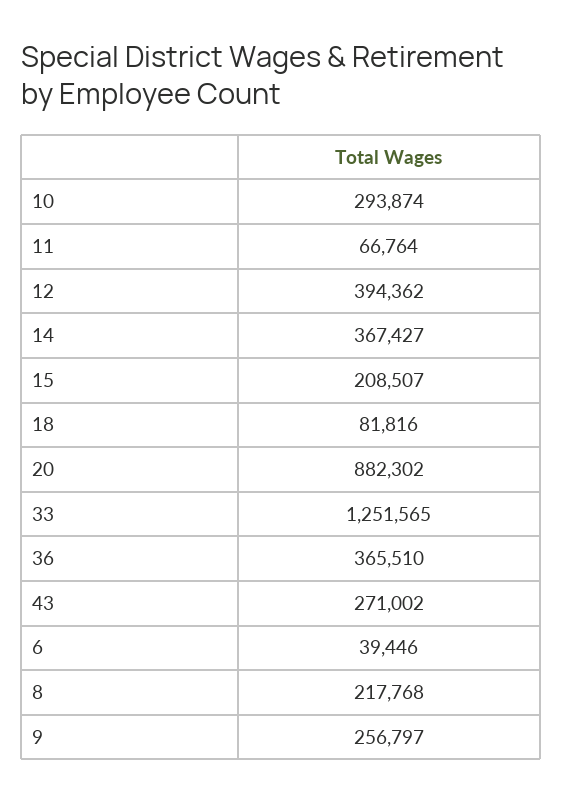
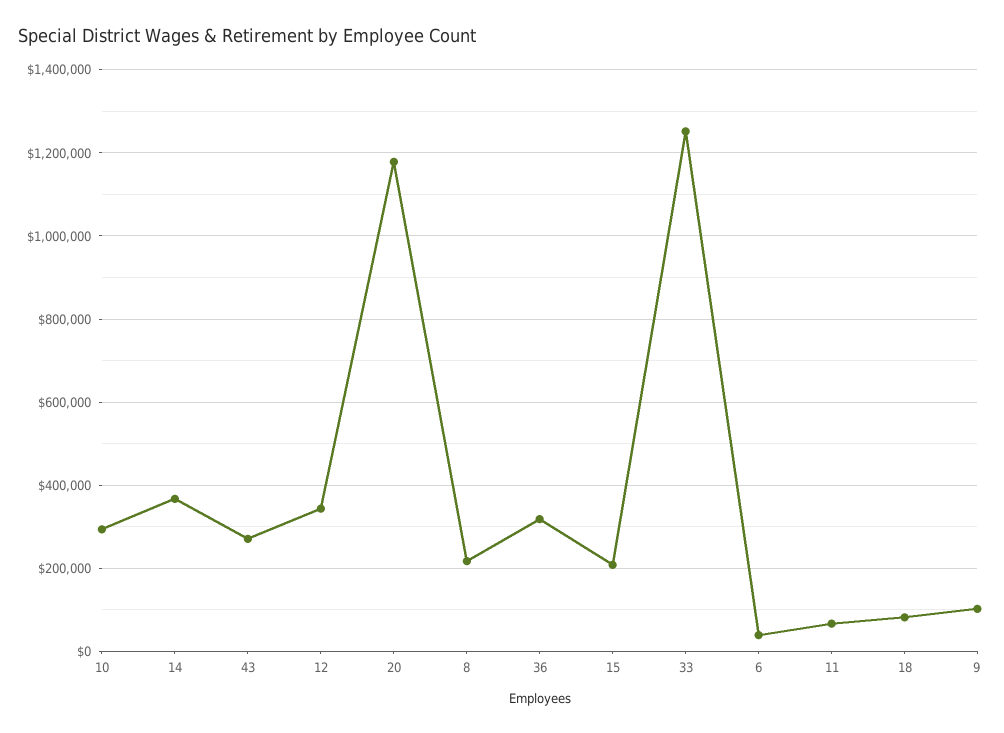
12: 394362 -> 340000
20: 882302 -> 1180000
36: 365510 -> 320000
9: 256797 -> 100000

